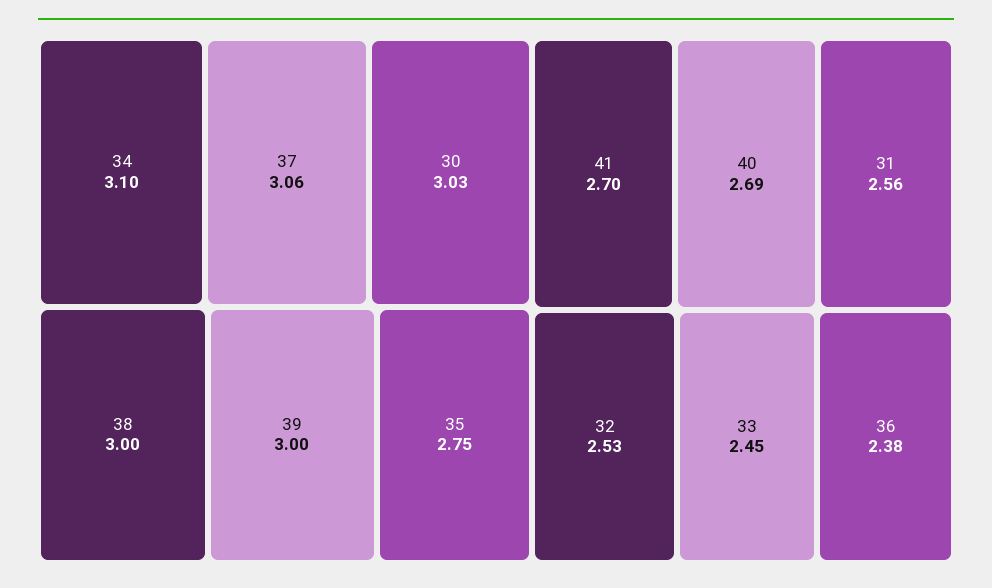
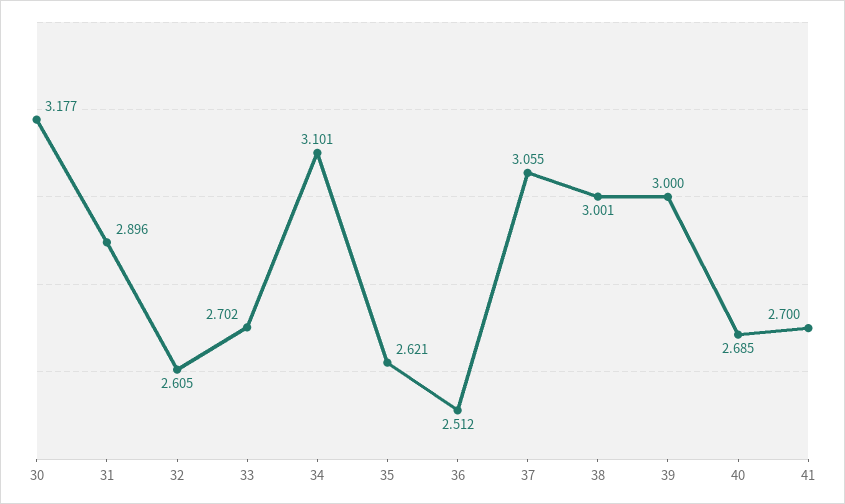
30: 3.03 -> 3.177
35: 2.75 -> 2.621
31: 2.56 -> 2.896
32: 2.53 -> 2.605
33: 2.45 -> 2.702
36: 2.38 -> 2.512

